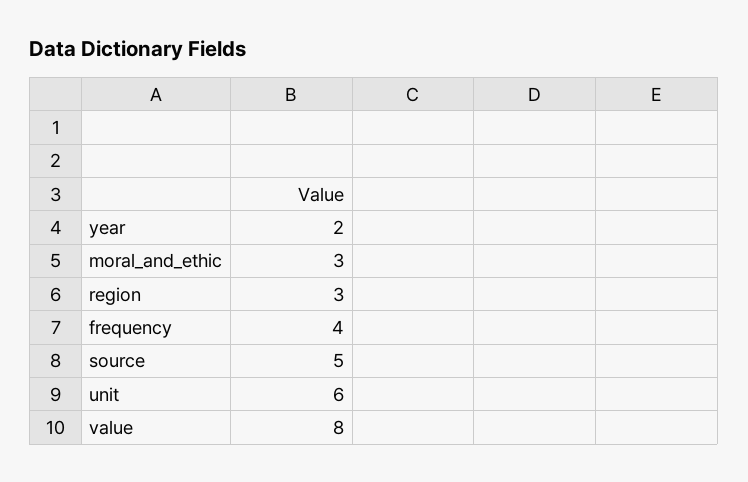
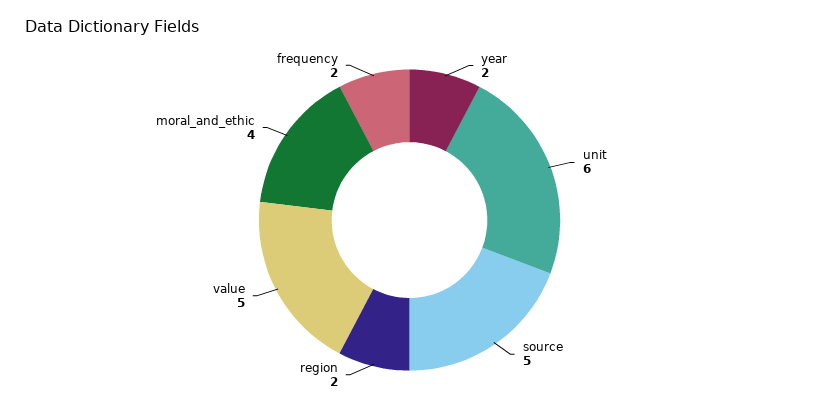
moral_and_ethic: 3 -> 4
region: 3 -> 2
frequency: 4 -> 2
value: 8 -> 5

